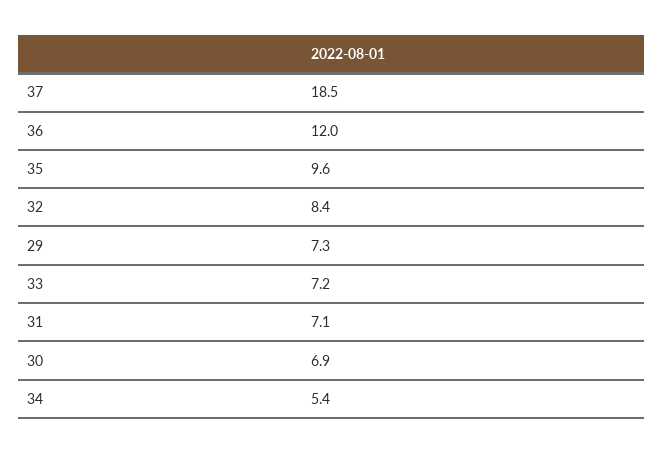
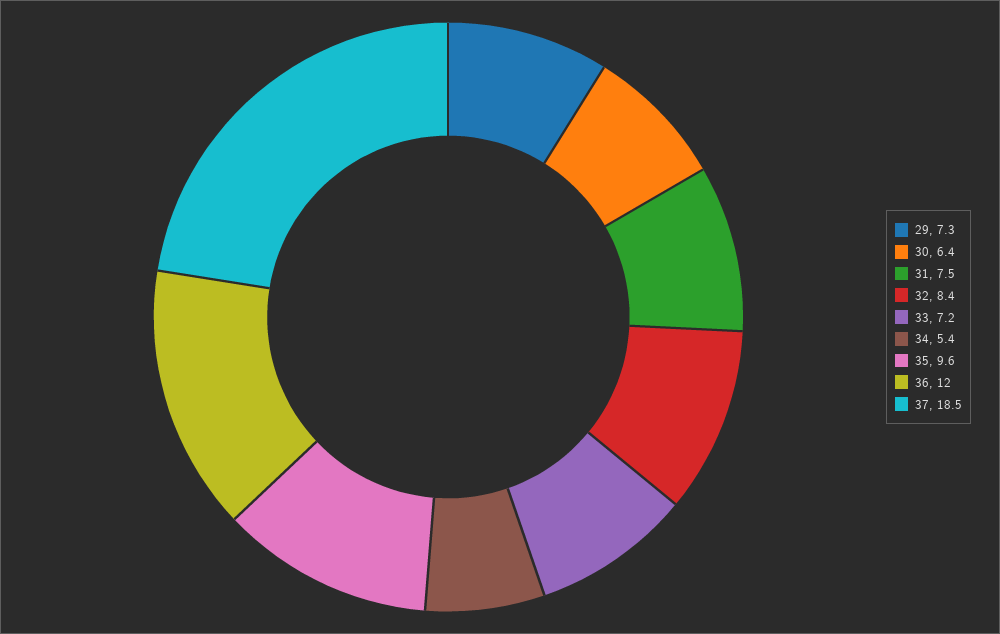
31: 7.1 -> 7.5
30: 6.9 -> 6.4

